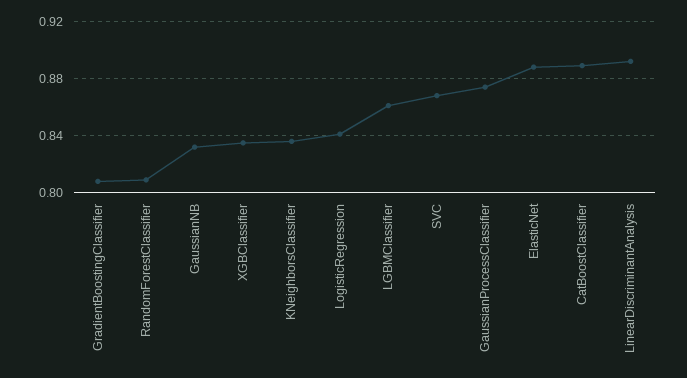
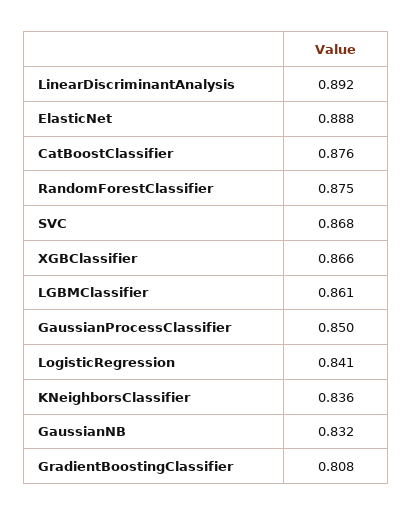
RandomForestClassifier: 0.81 -> 0.875
XGBClassifier: 0.835 -> 0.866
GaussianProcessClassifier: 0.875 -> 0.85
CatBoostClassifier: 0.89 -> 0.876

